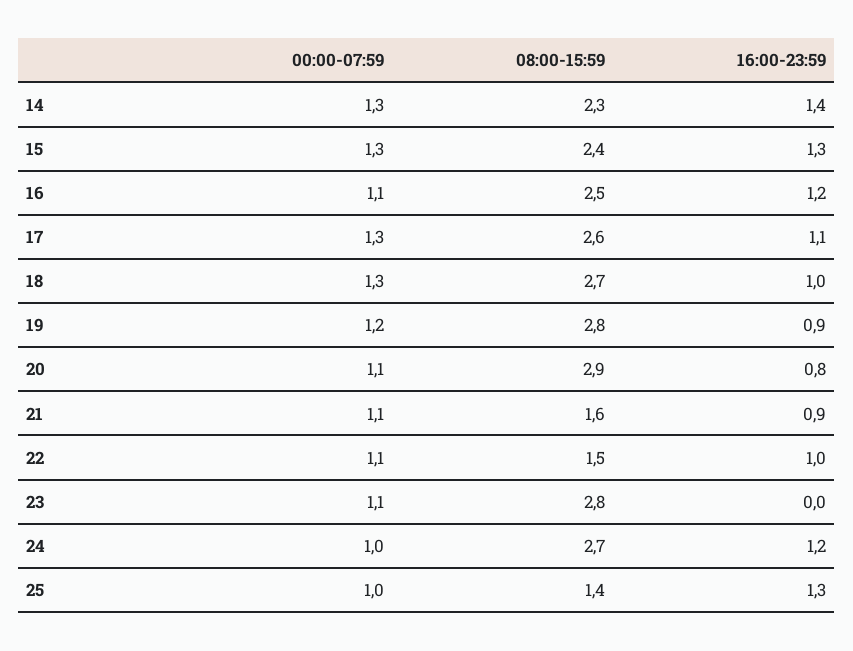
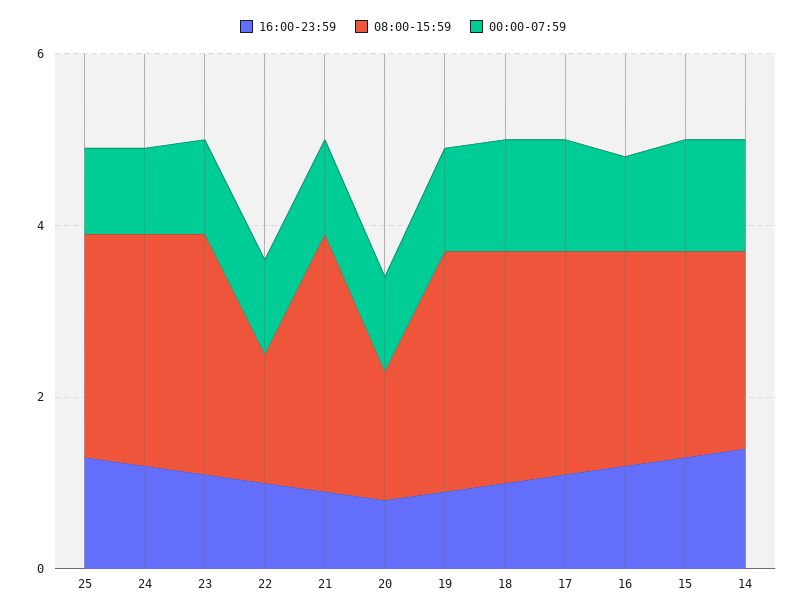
08:00-15:59, 20: 2.9 -> 1.5
08:00-15:59, 21: 1.6 -> 3
16:00-23:59, 23: 0 -> 1
08:00-15:59, 25: 1.4 -> 2.5

